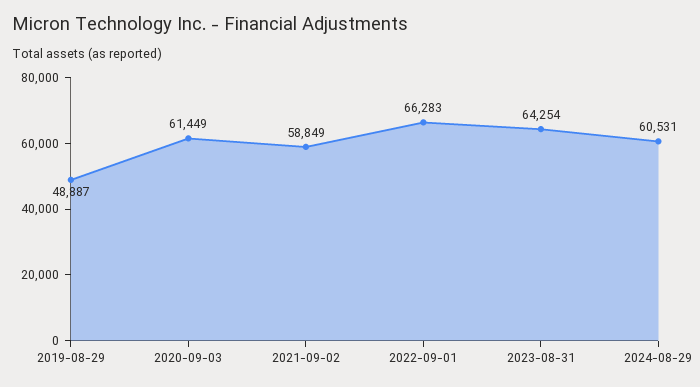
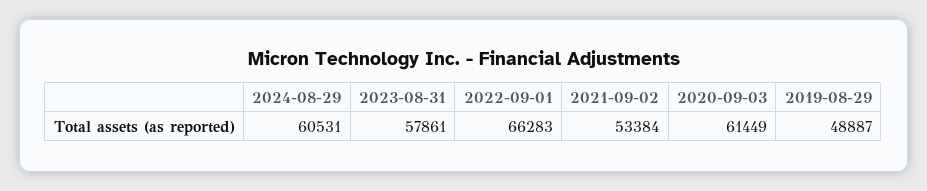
2021-09-02: 58849 -> 53384
2023-08-31: 64254 -> 57861

